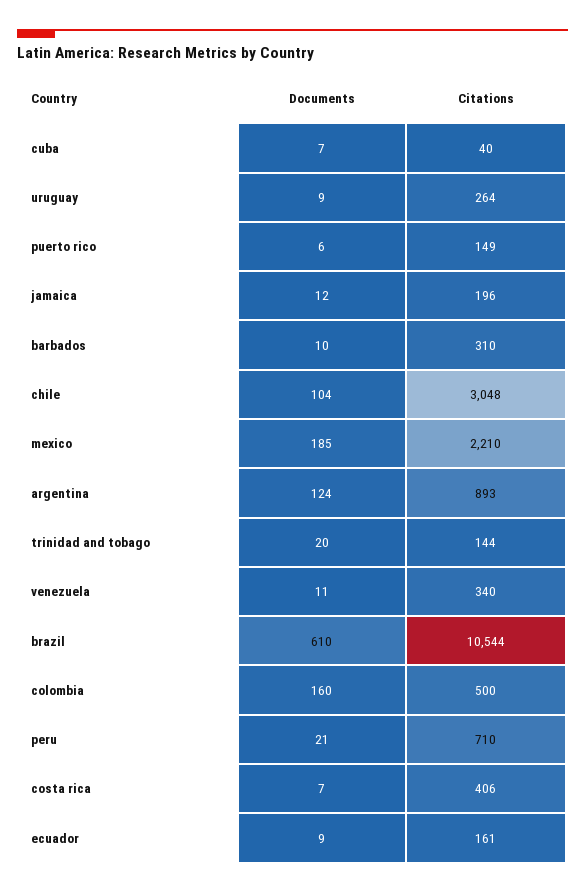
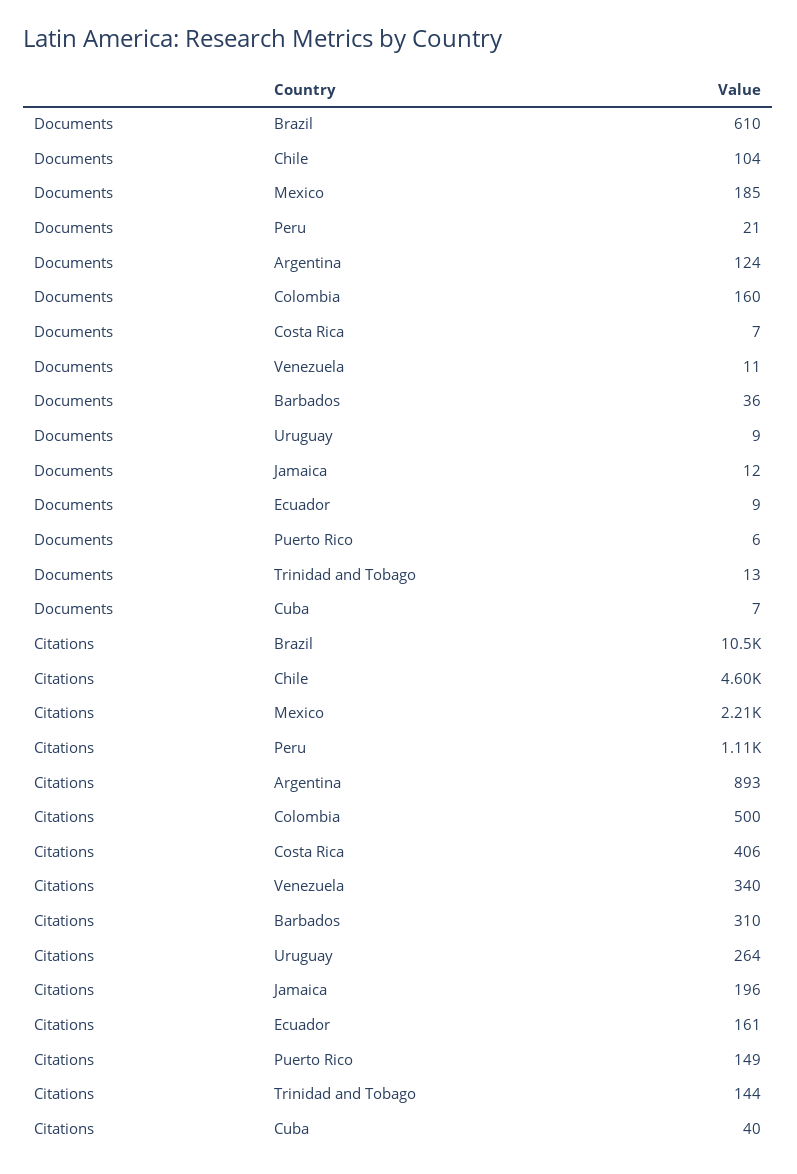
Documents, barbados: 10 -> 36
Citations, chile: 3048 -> 4600
Documents, trinidad and tobago: 20 -> 13
Citations, peru: 710 -> 1110

